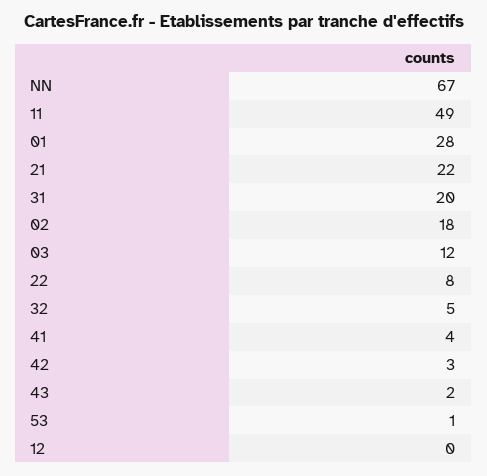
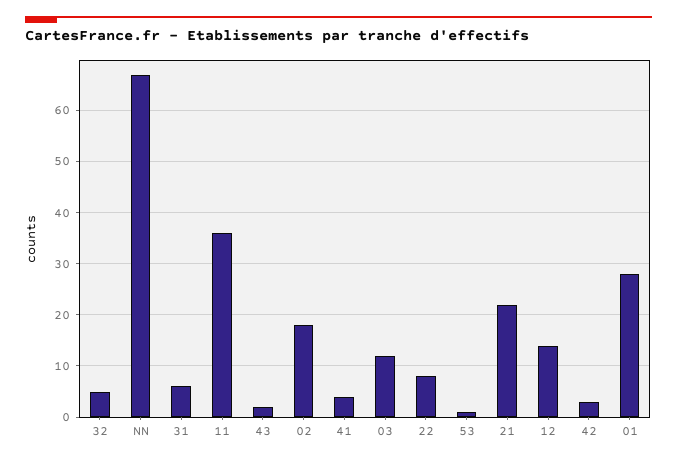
11: 49 -> 35
31: 20 -> 5
12: 0 -> 15

